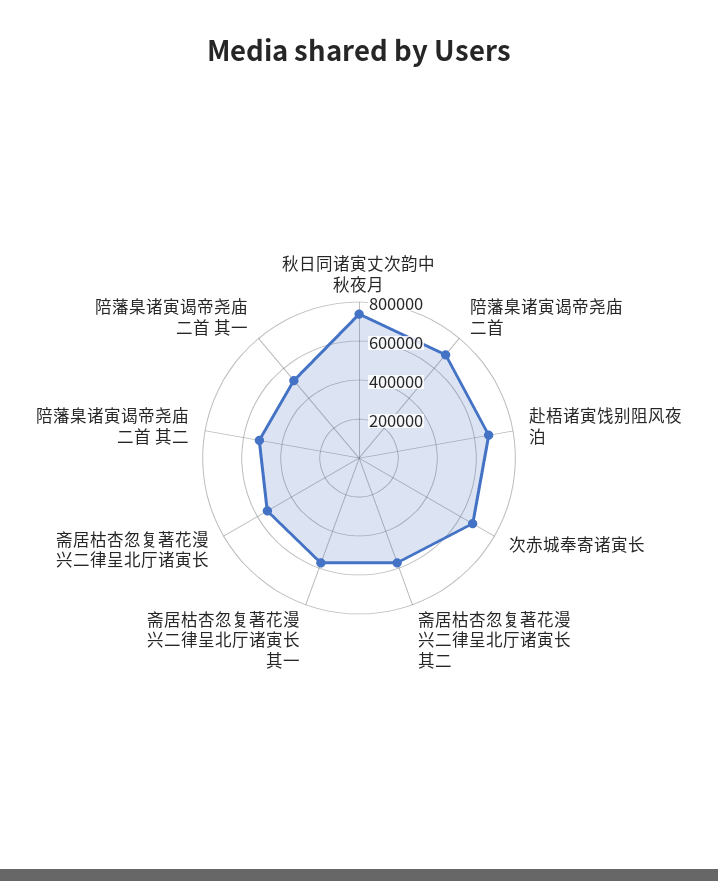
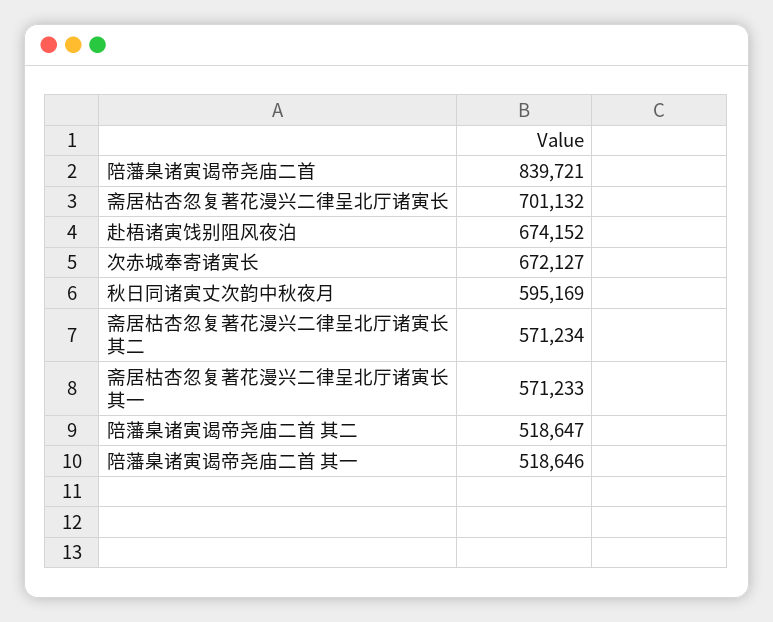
秋日同诸寅丈次韵中秋夜月: 750000 -> 595169
陪藩臬诸寅谒帝尧庙二首: 700000 -> 839721
斋居枯杏忽复著花漫兴二律呈北厅诸寅长: 550000 -> 701132

